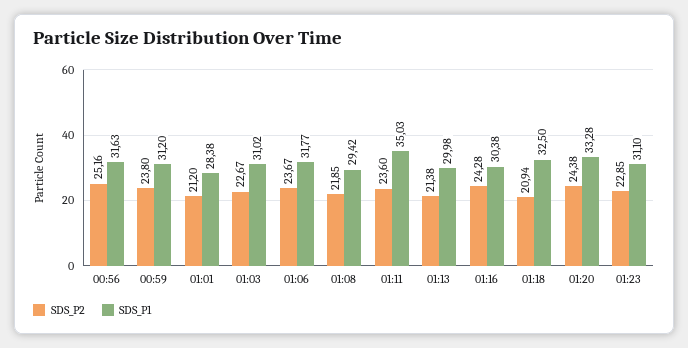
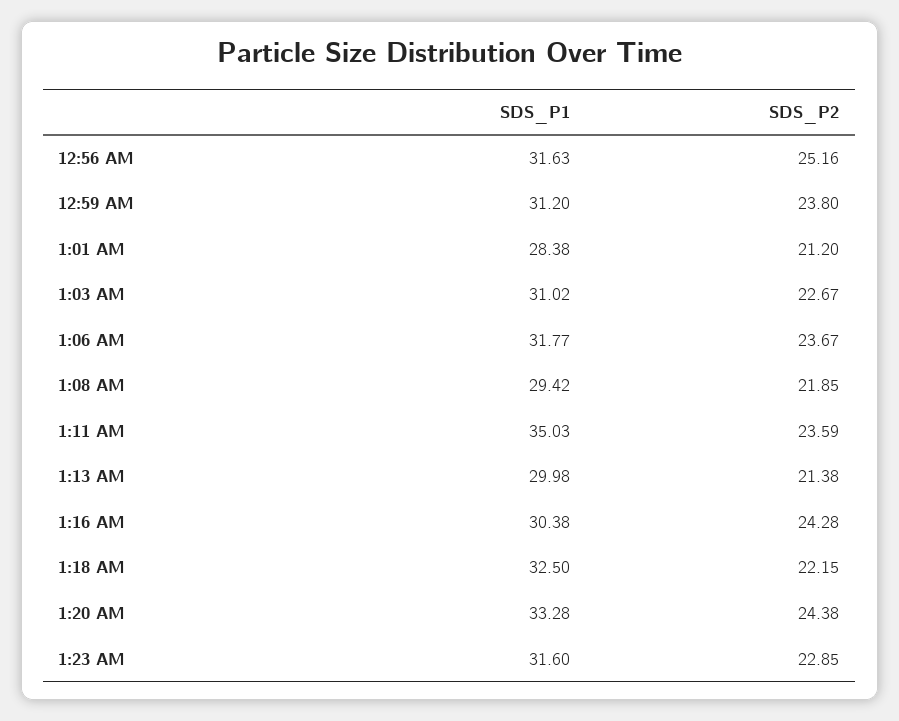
SDS_P2, 01:11: 23.6 -> 23.59
SDS_P2, 01:18: 20.94 -> 22.15
SDS_P1, 01:23: 31.1 -> 31.6

